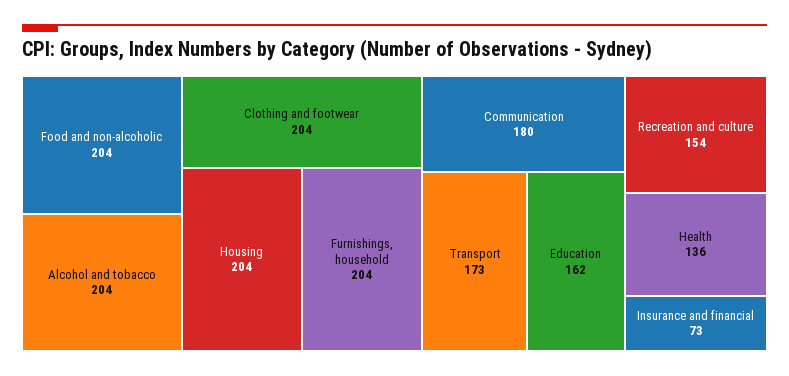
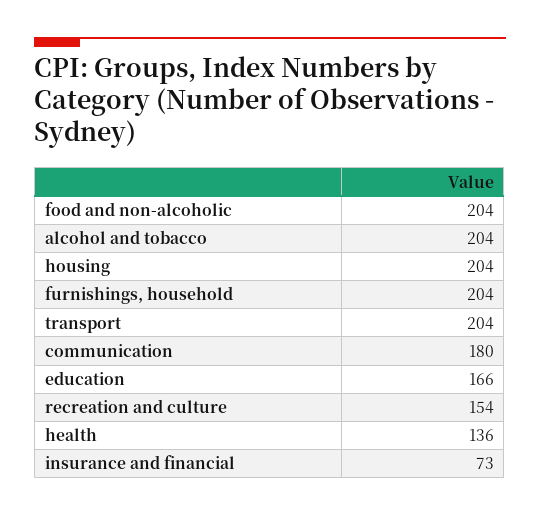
Clothing and footwear: 204 -> none
Transport: 173 -> 204
Education: 162 -> 166

